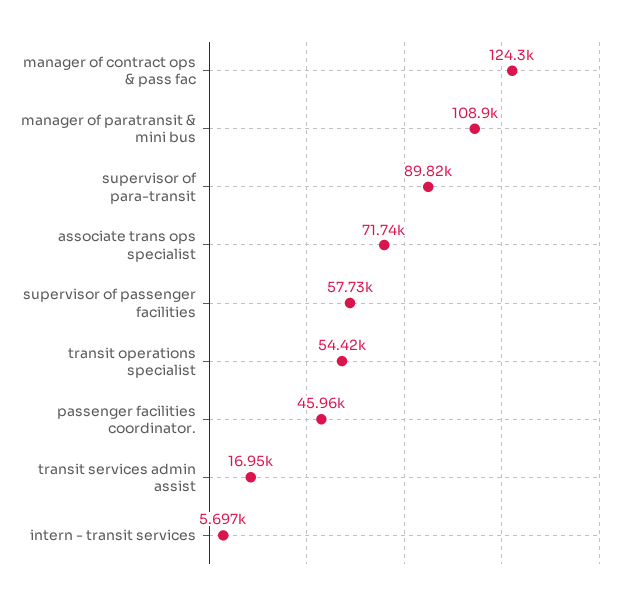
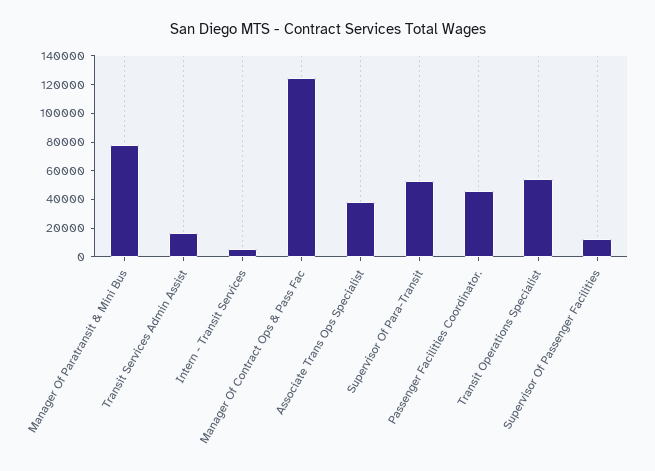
manager of paratransit & mini bus: 108900 -> 80000
supervisor of para-transit: 89820 -> 50000
associate trans ops specialist: 71740 -> 40000
supervisor of passenger facilities: 57730 -> 10000

